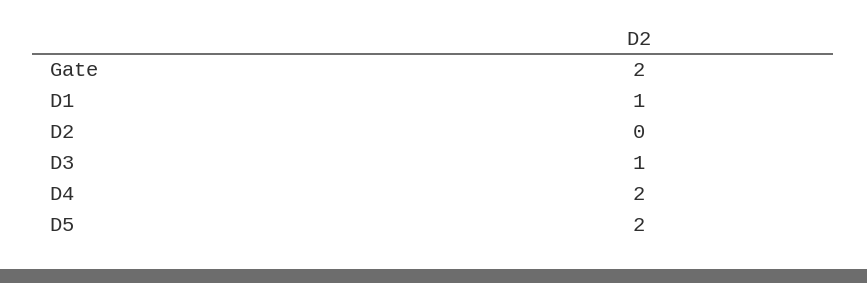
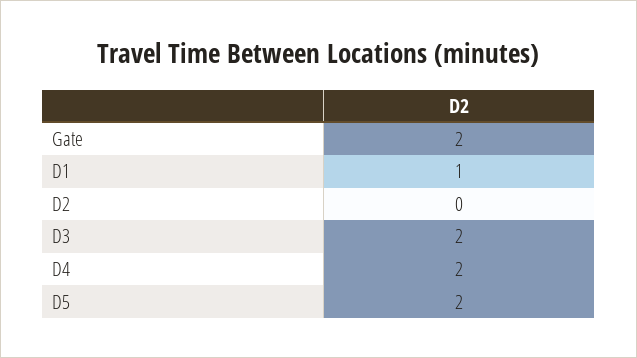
D3: 1 -> 2

